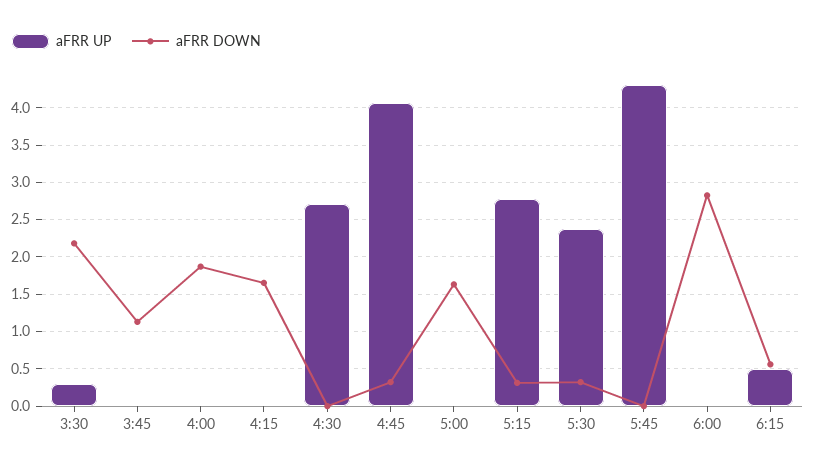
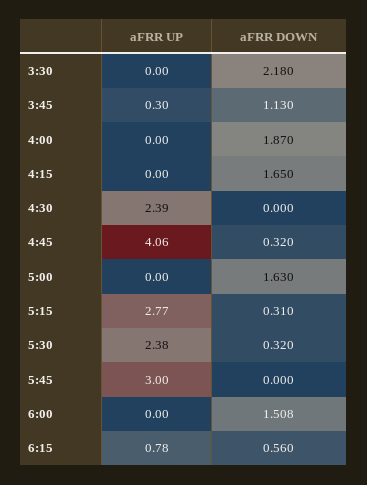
aFRR UP, 3:30: 0.3 -> 0
aFRR UP, 3:45: 0 -> 0.3
aFRR UP, 4:30: 2.7 -> 2.39
aFRR UP, 5:45: 4.3 -> 3
aFRR DOWN, 6:00: 2.8 -> 1.508
aFRR UP, 6:15: 0.5 -> 0.78

